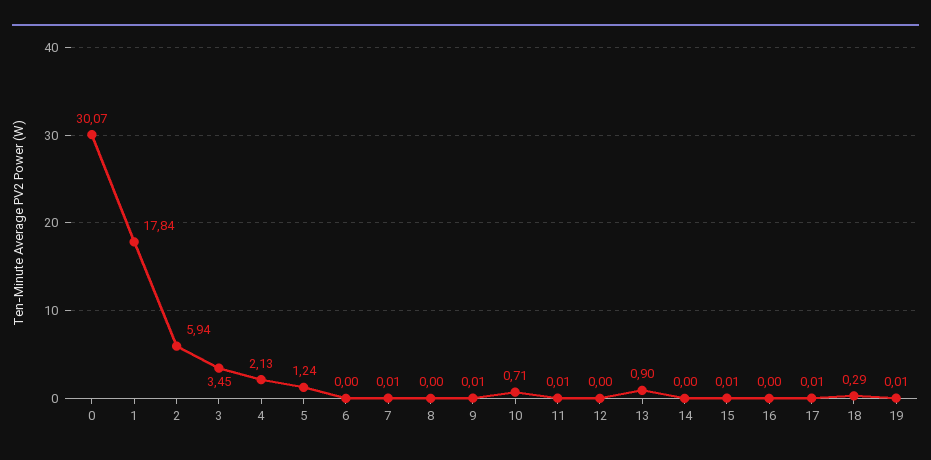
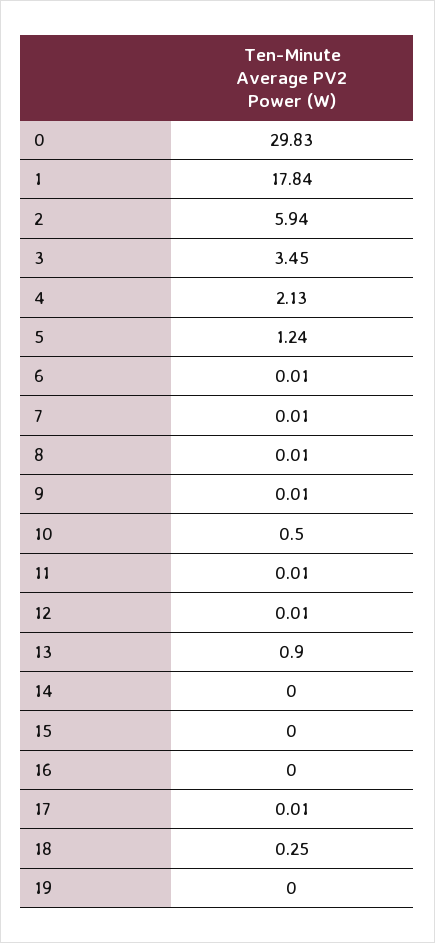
0: 30.07 -> 29.83
6: 0 -> 0.01
8: 0 -> 0.01
10: 0.71 -> 0.5
12: 0 -> 0.01
15: 0.01 -> 0
18: 0.29 -> 0.25
19: 0.01 -> 0

